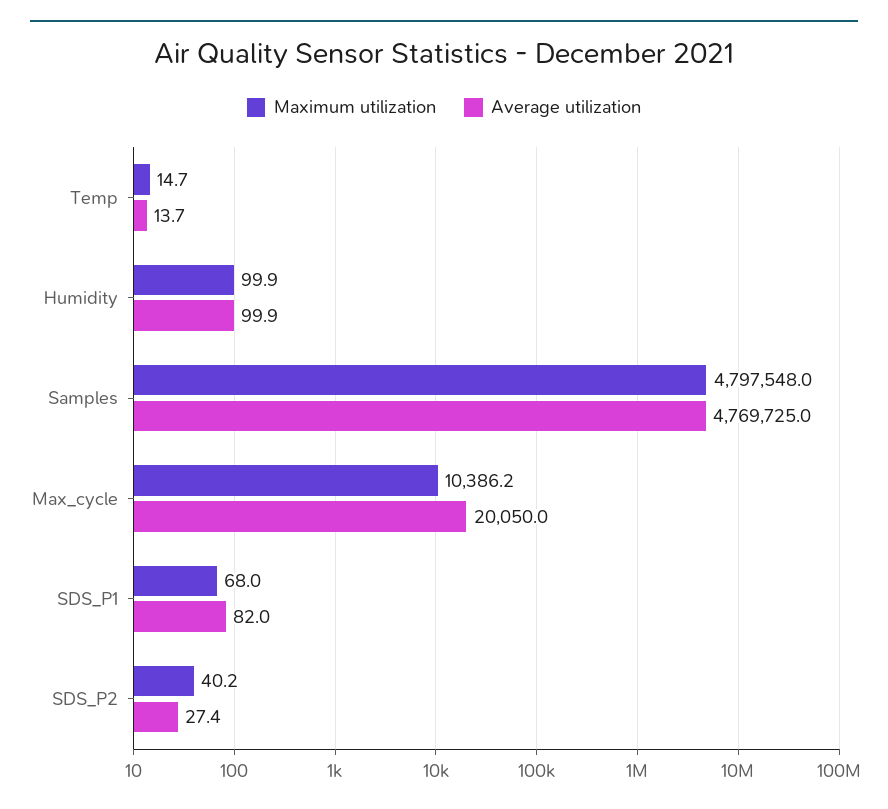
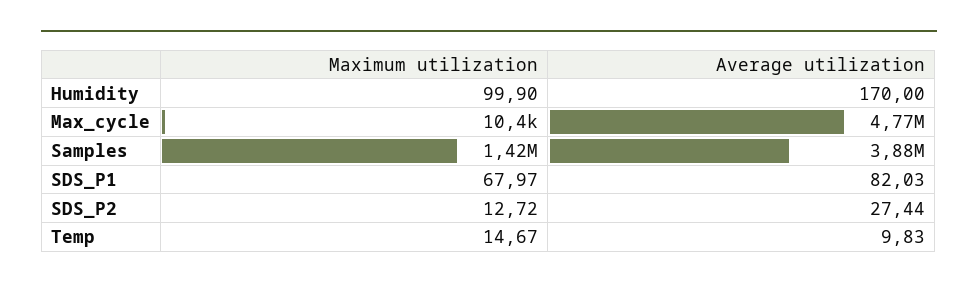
Average utilization, Temp: 13.7 -> 9.83
Average utilization, Humidity: 99.9 -> 170
Maximum utilization, Samples: 4797548 -> 1420000
Average utilization, Samples: 4769725 -> 3880000
Average utilization, Max_cycle: 20050 -> 4770000
Maximum utilization, SDS_P2: 40.2 -> 12.72

